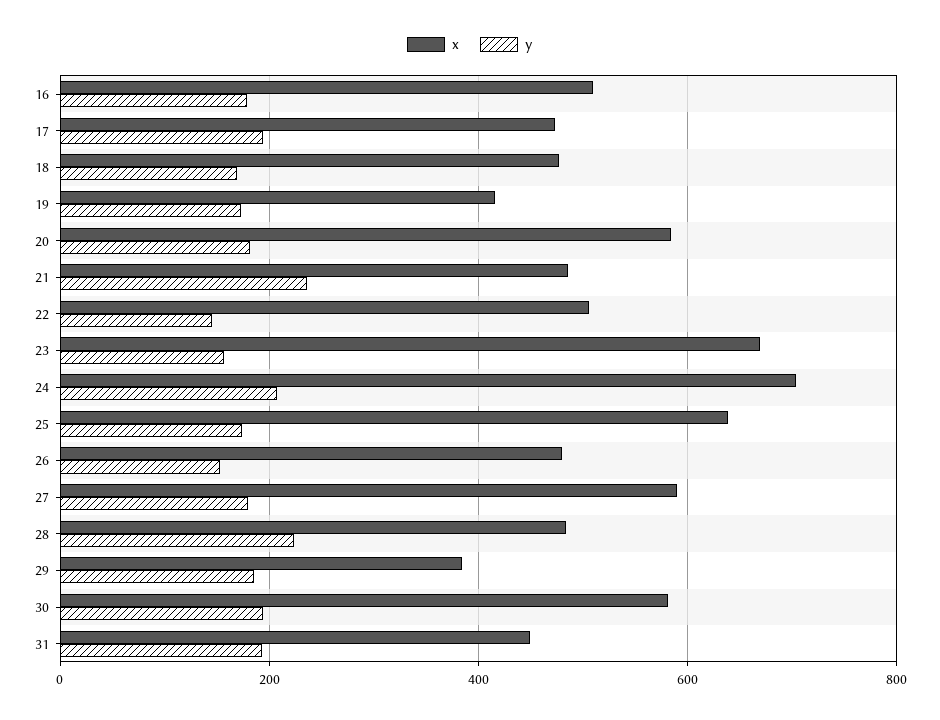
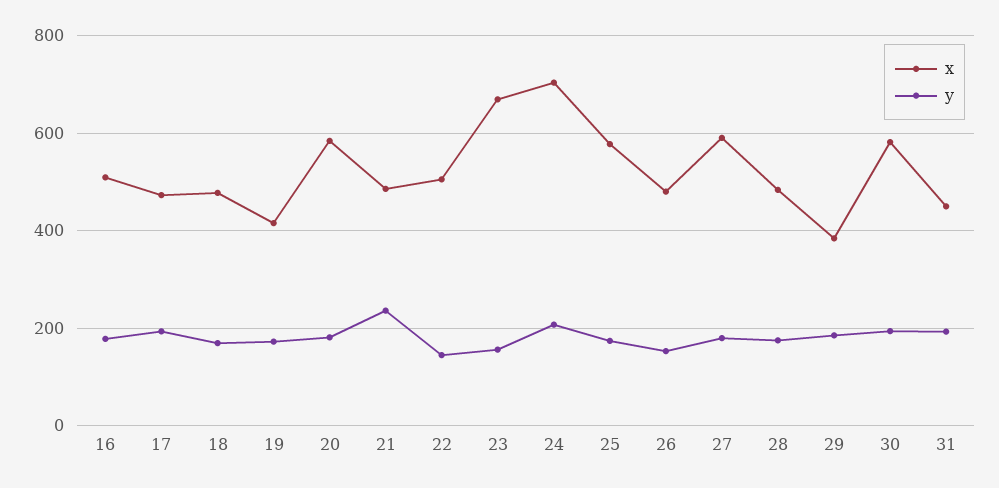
x, 25: 640 -> 580
y, 28: 220 -> 180

